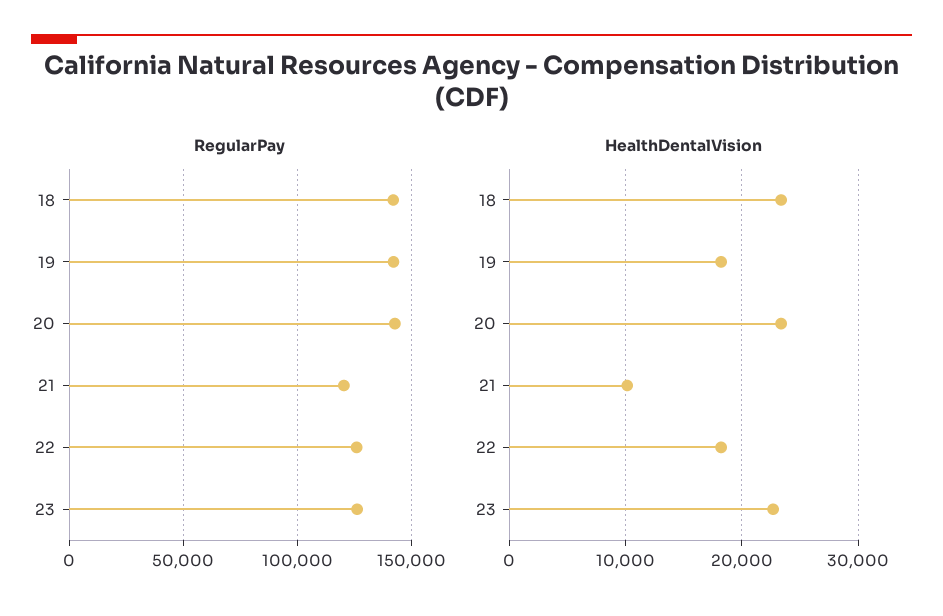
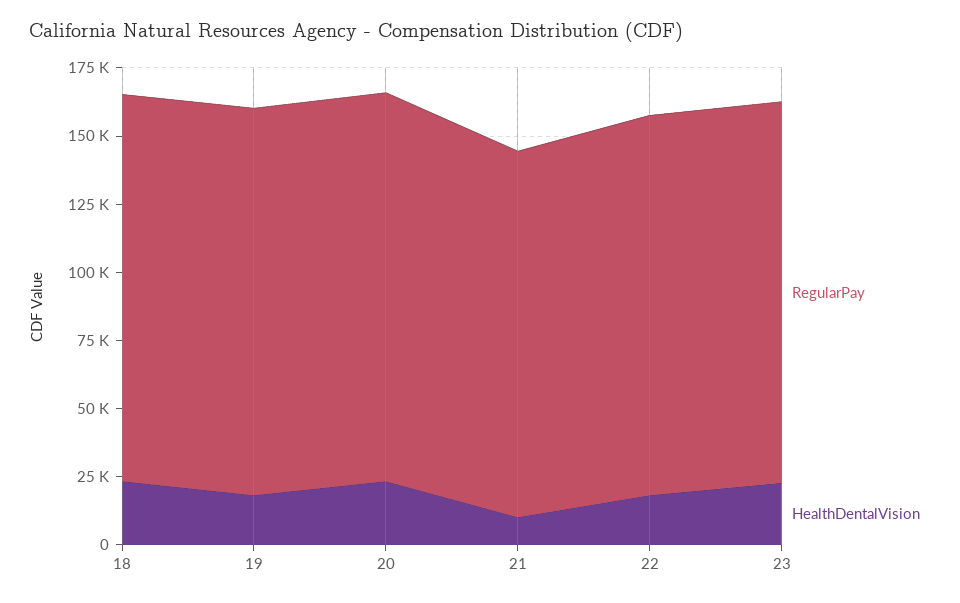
RegularPay, 21: 120000 -> 135000
RegularPay, 22: 125000 -> 140000
RegularPay, 23: 125000 -> 140000

